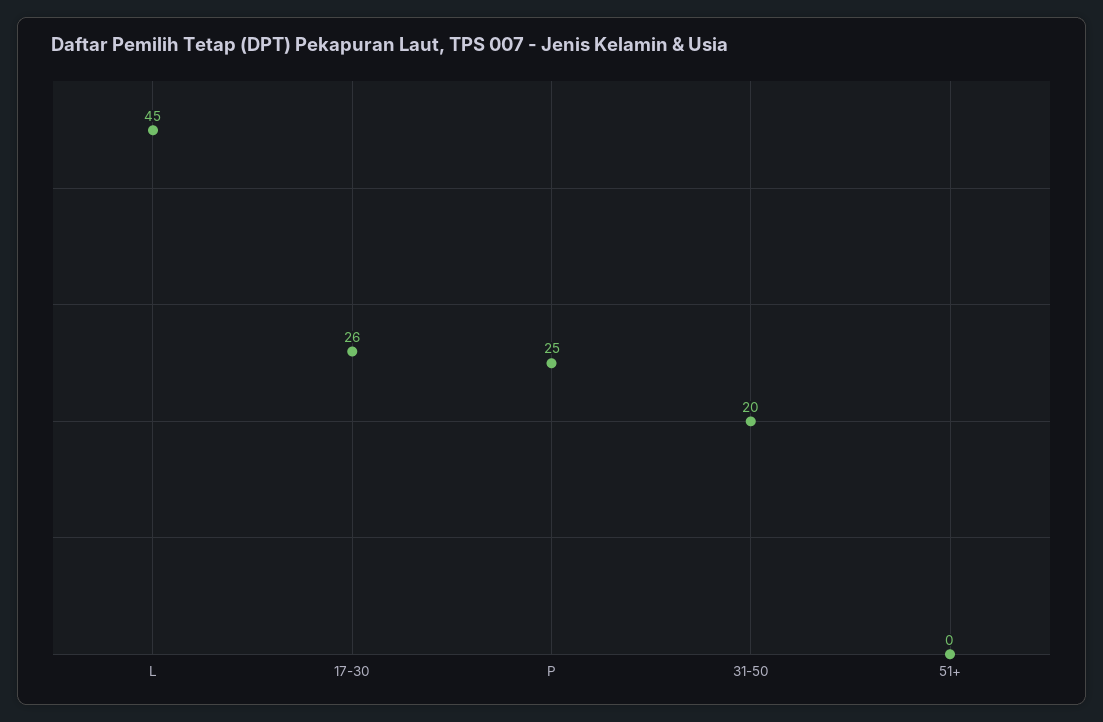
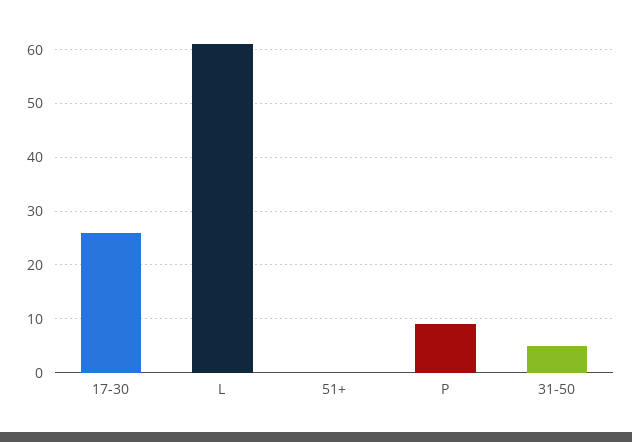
L: 45 -> 60
P: 25 -> 10
31-50: 20 -> 5

